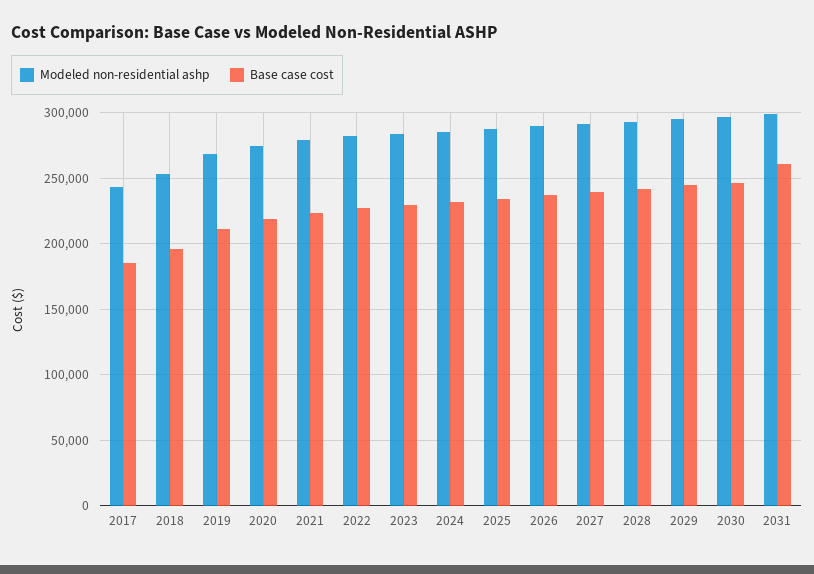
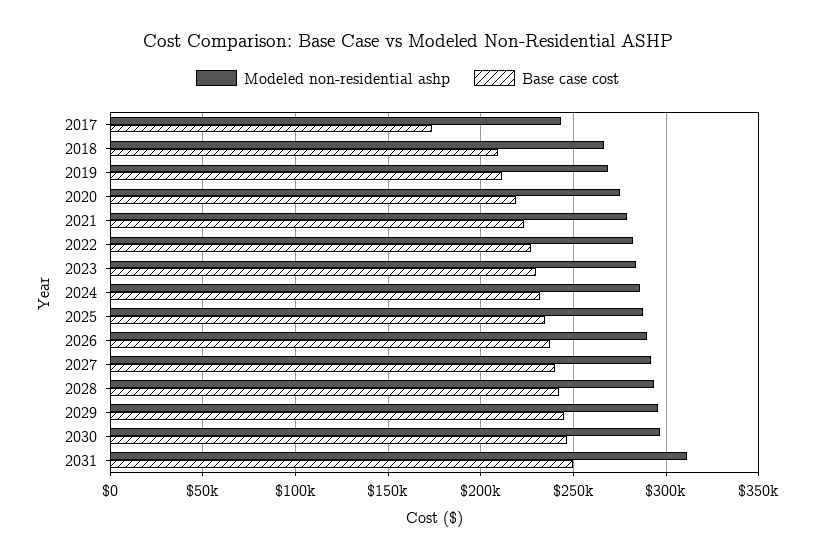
Base case cost, 2017: 185000 -> 175000
Modeled non-residential ashp, 2018: 255000 -> 265000
Base case cost, 2018: 195000 -> 210000
Modeled non-residential ashp, 2031: 300000 -> 310000
Base case cost, 2031: 260000 -> 250000

